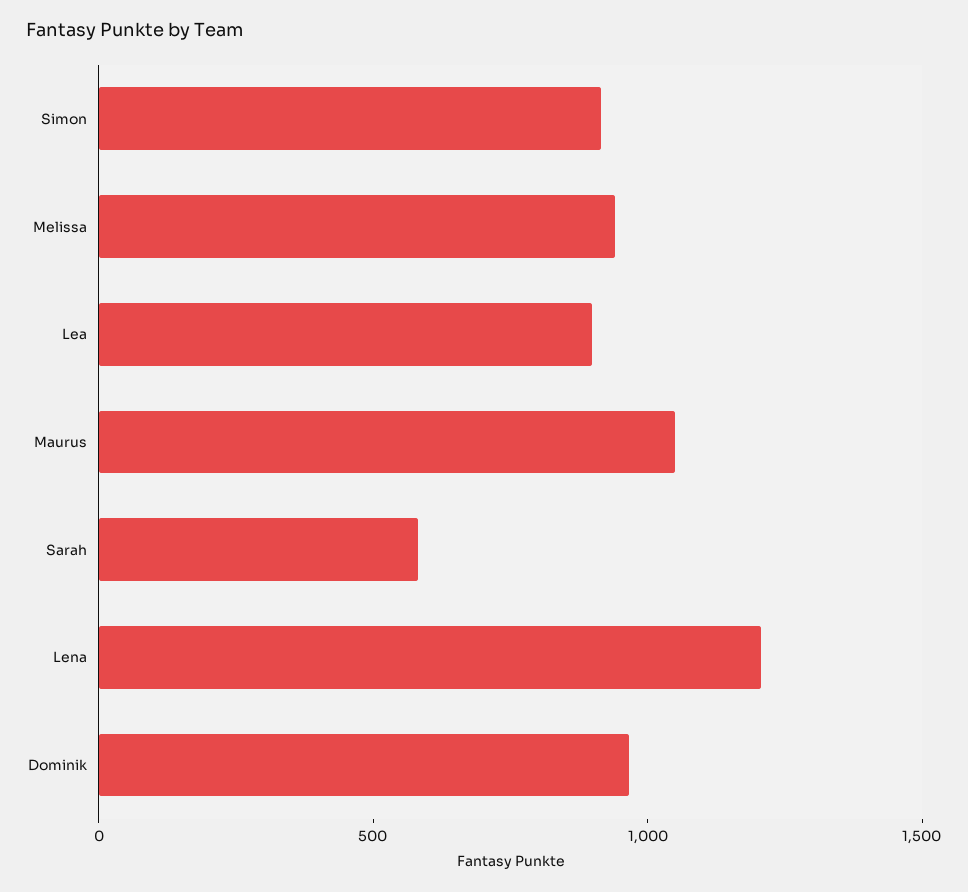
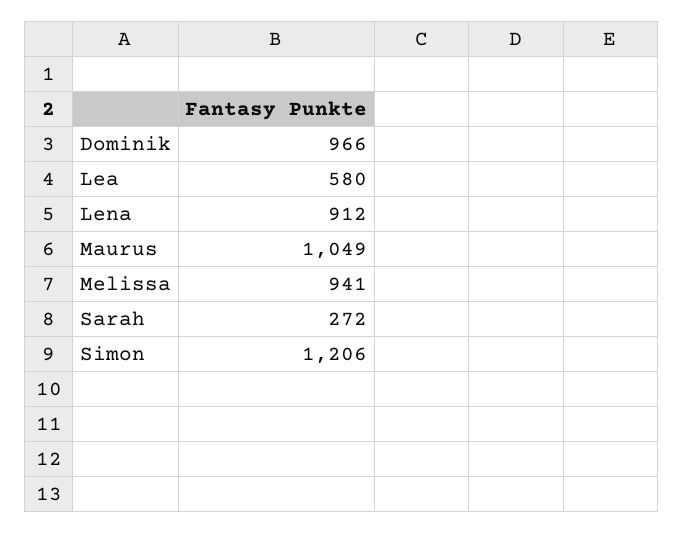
Simon: 900 -> 1206
Lea: 900 -> 580
Sarah: 600 -> 272
Lena: 1200 -> 912

